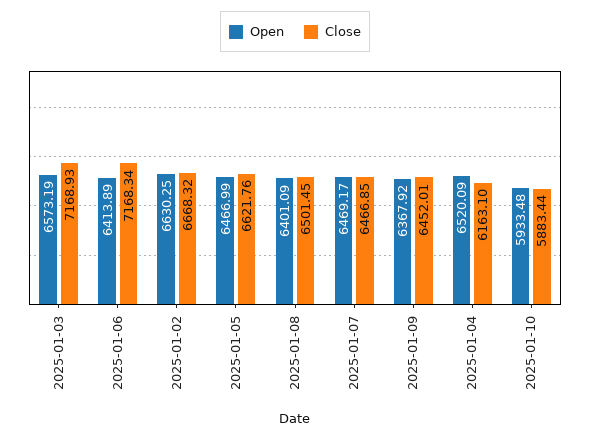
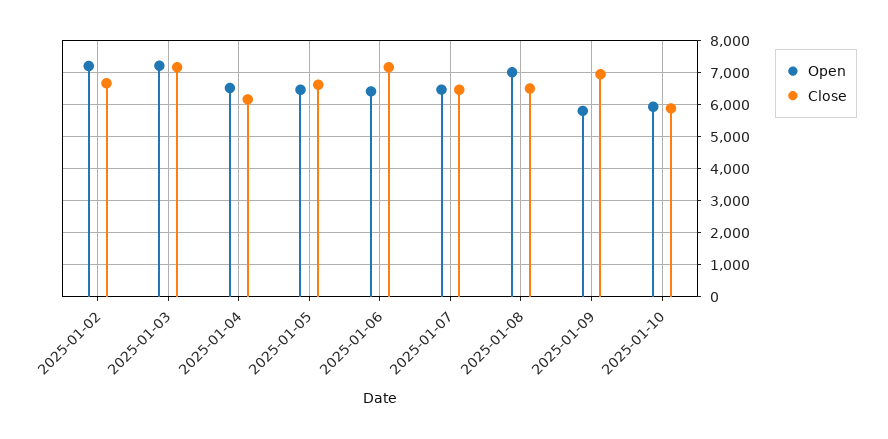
Open, 2025-01-03: 6573.19 -> 7200
Open, 2025-01-02: 6630.25 -> 7200
Open, 2025-01-08: 6401.09 -> 7000
Open, 2025-01-09: 6367.92 -> 5800
Close, 2025-01-09: 6452.01 -> 7000

